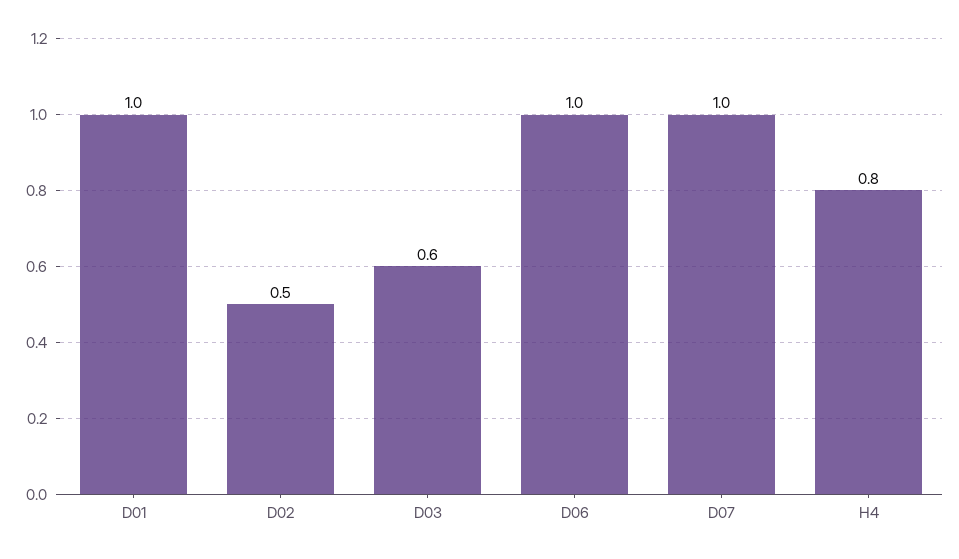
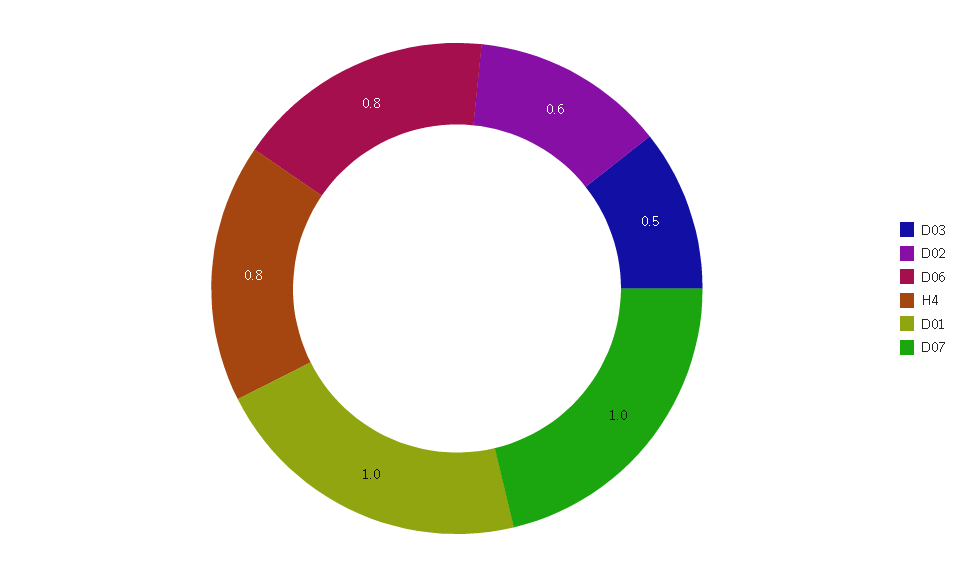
D02: 0.5 -> 0.6
D03: 0.6 -> 0.5
D06: 1 -> 0.8

